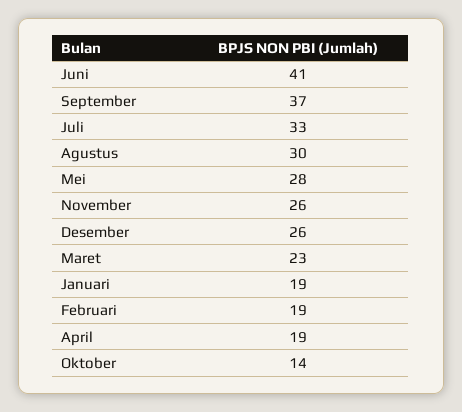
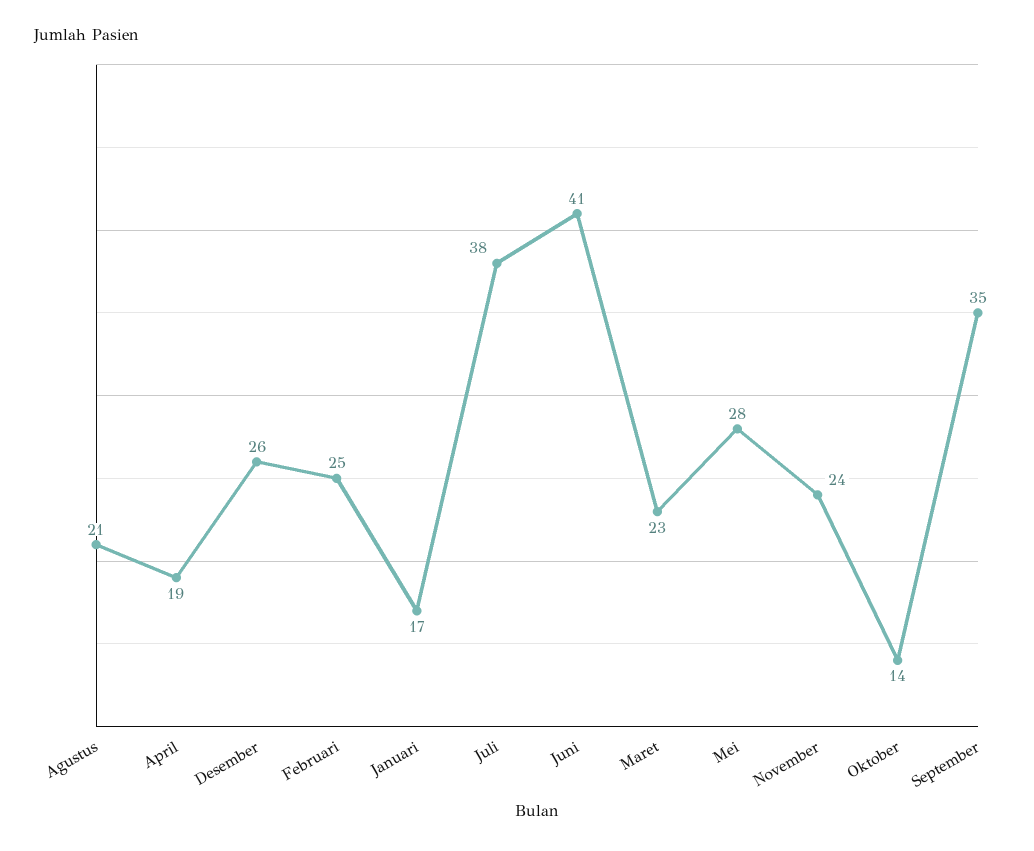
September: 37 -> 35
Juli: 33 -> 38
Agustus: 30 -> 21
November: 26 -> 24
Januari: 19 -> 17
Februari: 19 -> 25

